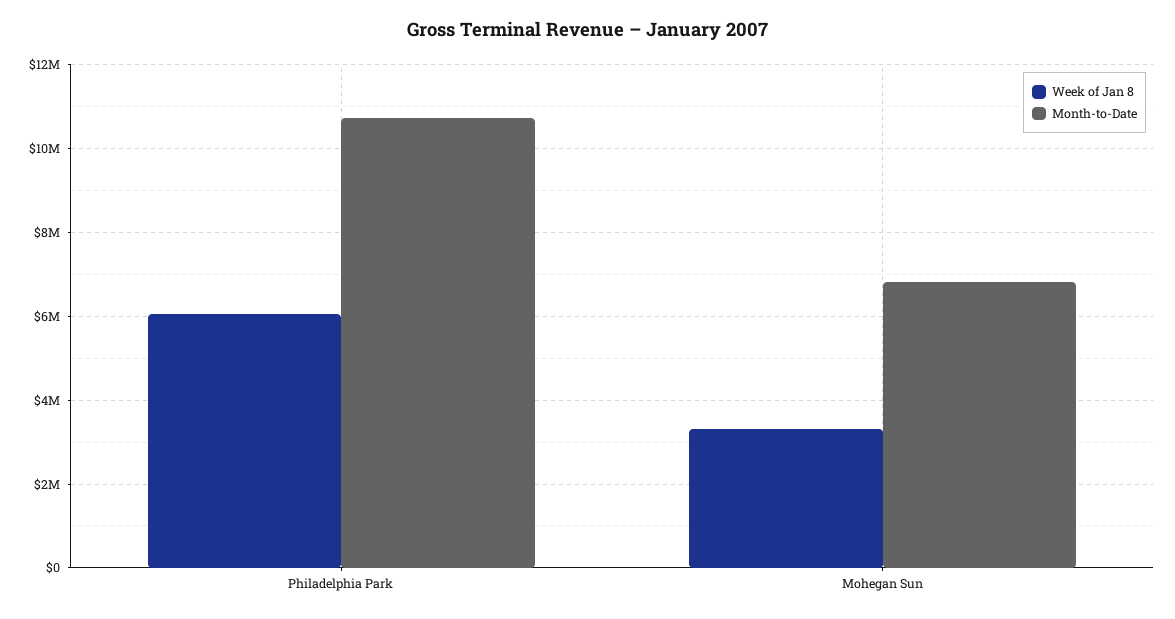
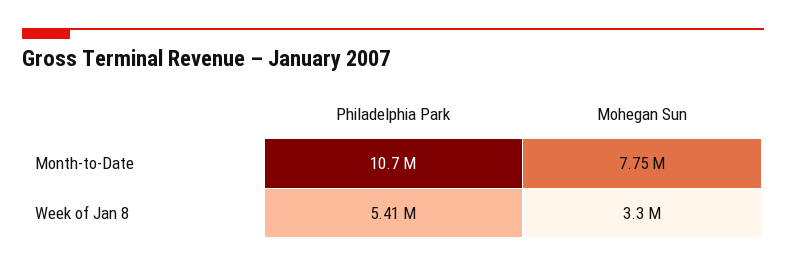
Week of Jan 8, Philadelphia Park: 6000000 -> 5410000
Month-to-Date, Mohegan Sun: 6800000 -> 7750000

